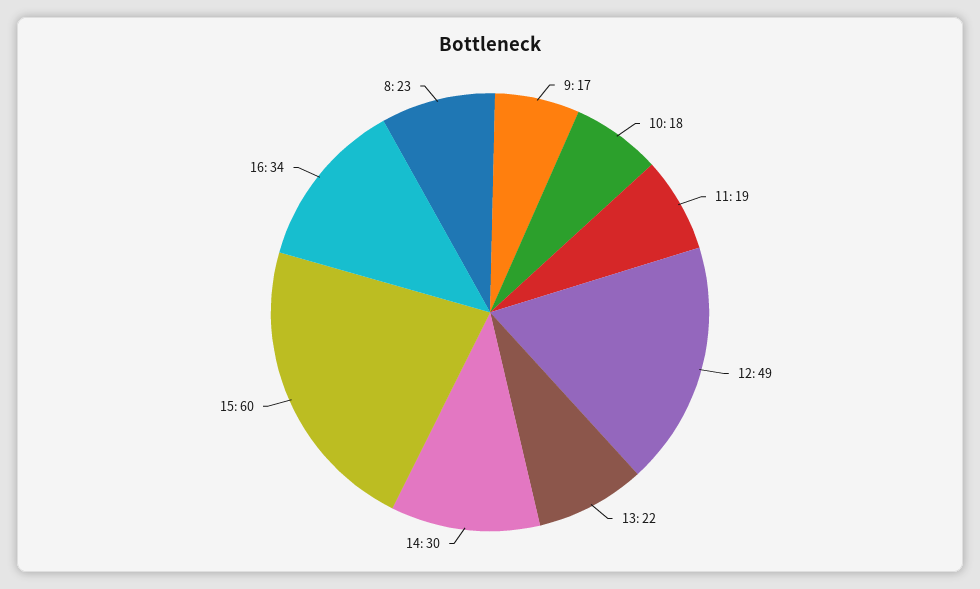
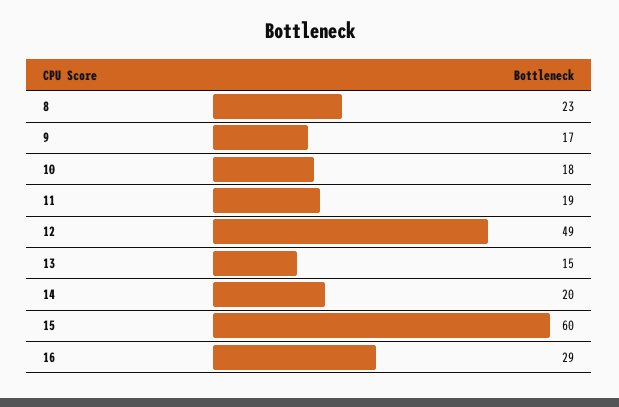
13: 22 -> 15
14: 30 -> 20
16: 34 -> 29

